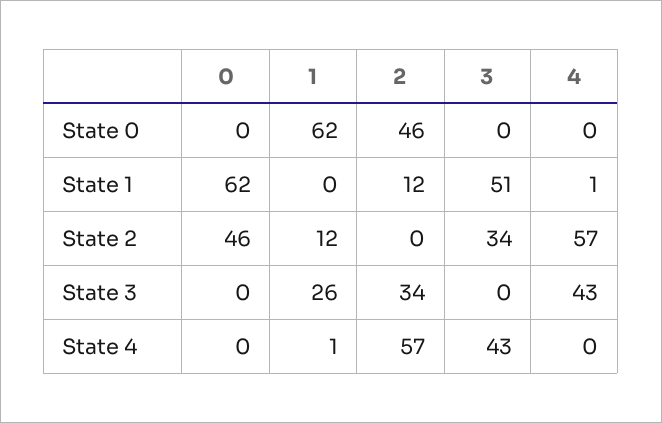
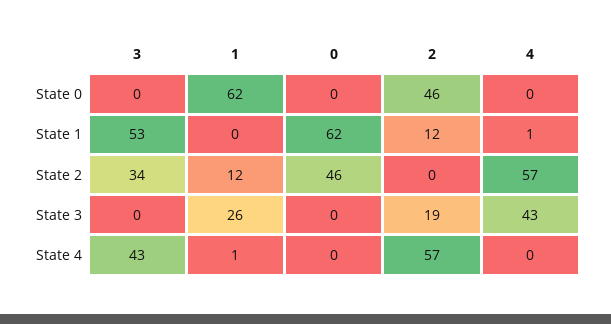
3, State 1: 51 -> 53
2, State 3: 34 -> 19

